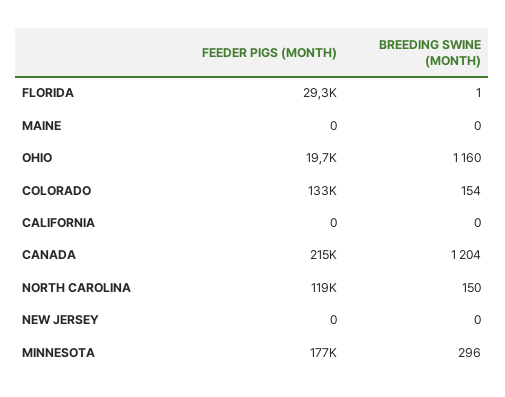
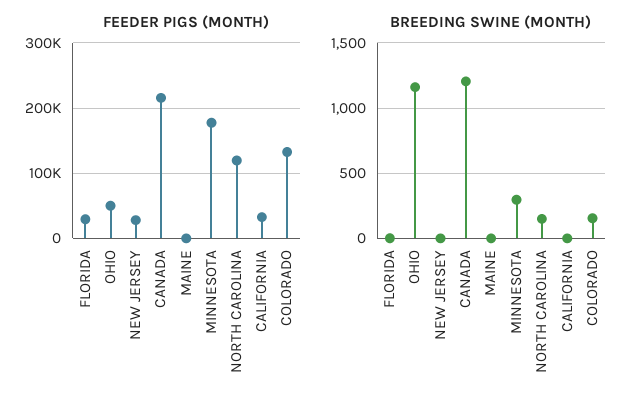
FEEDER PIGS (MONTH), OHIO: 19700 -> 50000
FEEDER PIGS (MONTH), CALIFORNIA: 0 -> 30000
FEEDER PIGS (MONTH), NEW JERSEY: 0 -> 30000

